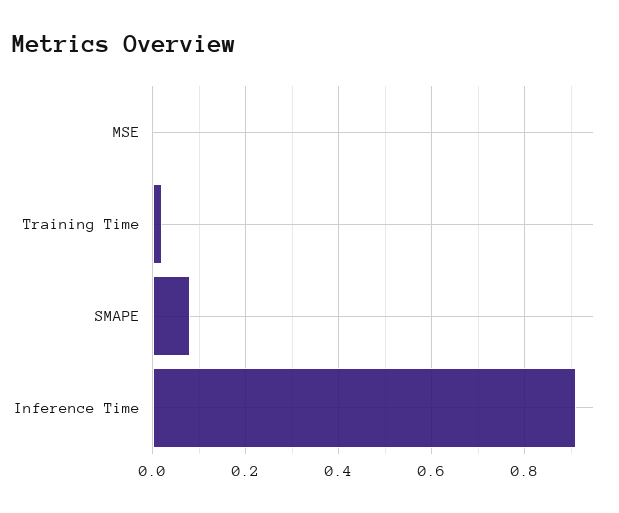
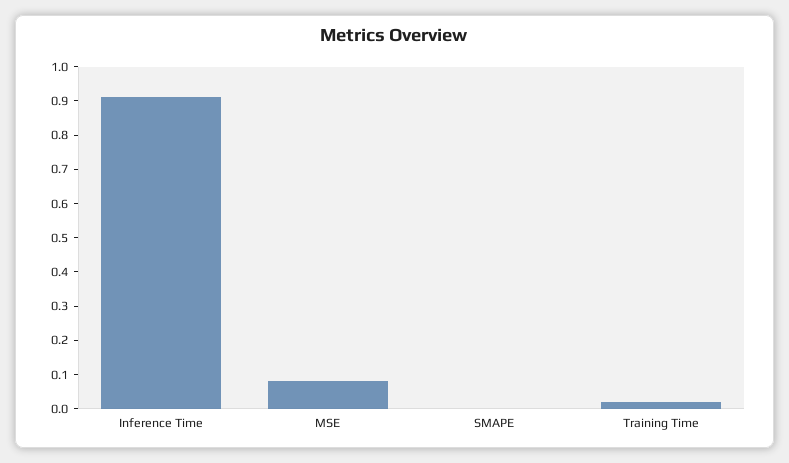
MSE: 0 -> 0.075
SMAPE: 0.08 -> 0

